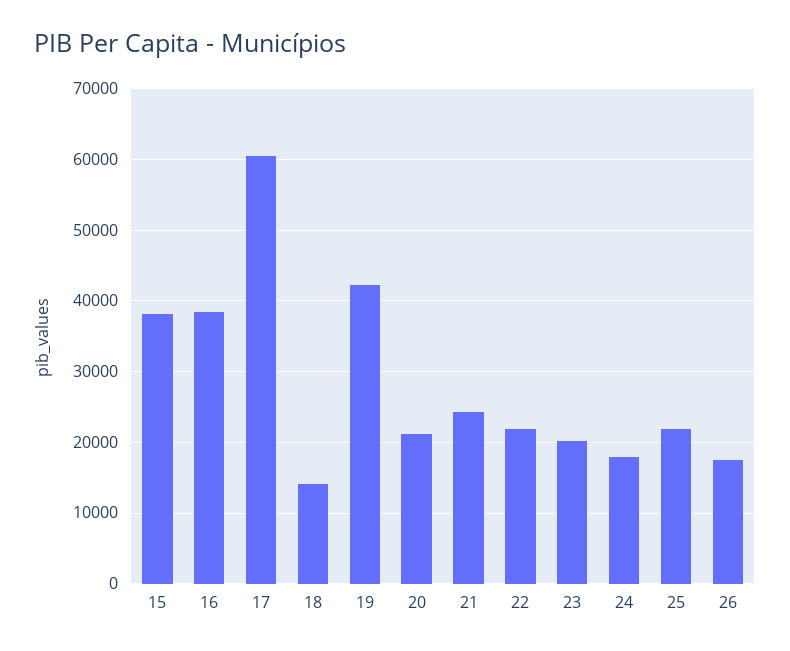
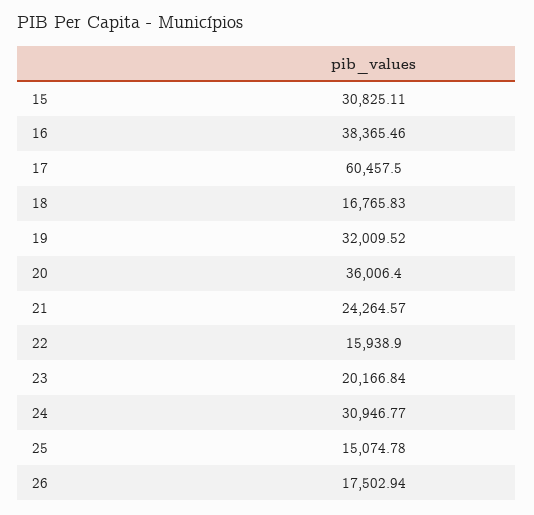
15: 38000 -> 30825.11
18: 14000 -> 16765.83
19: 42000 -> 32009.52
20: 21000 -> 36006.4
22: 22000 -> 15938.9
24: 18000 -> 30946.77
25: 22000 -> 15074.78

